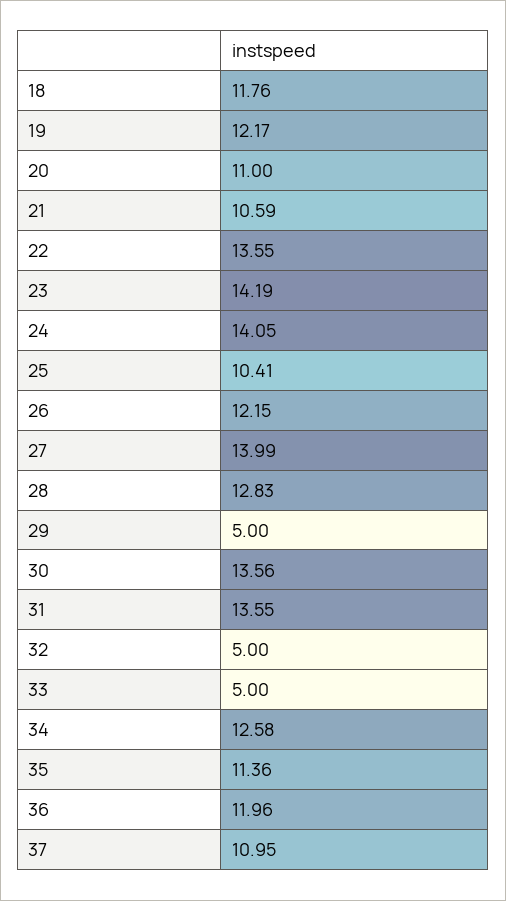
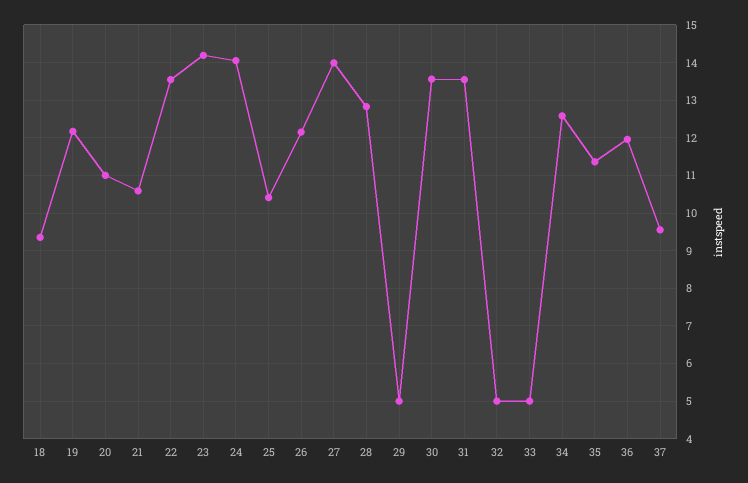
18: 11.76 -> 9.4
37: 10.95 -> 9.6

